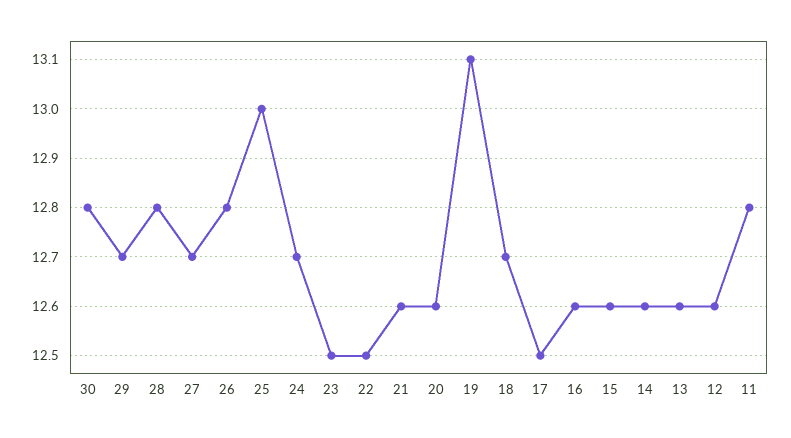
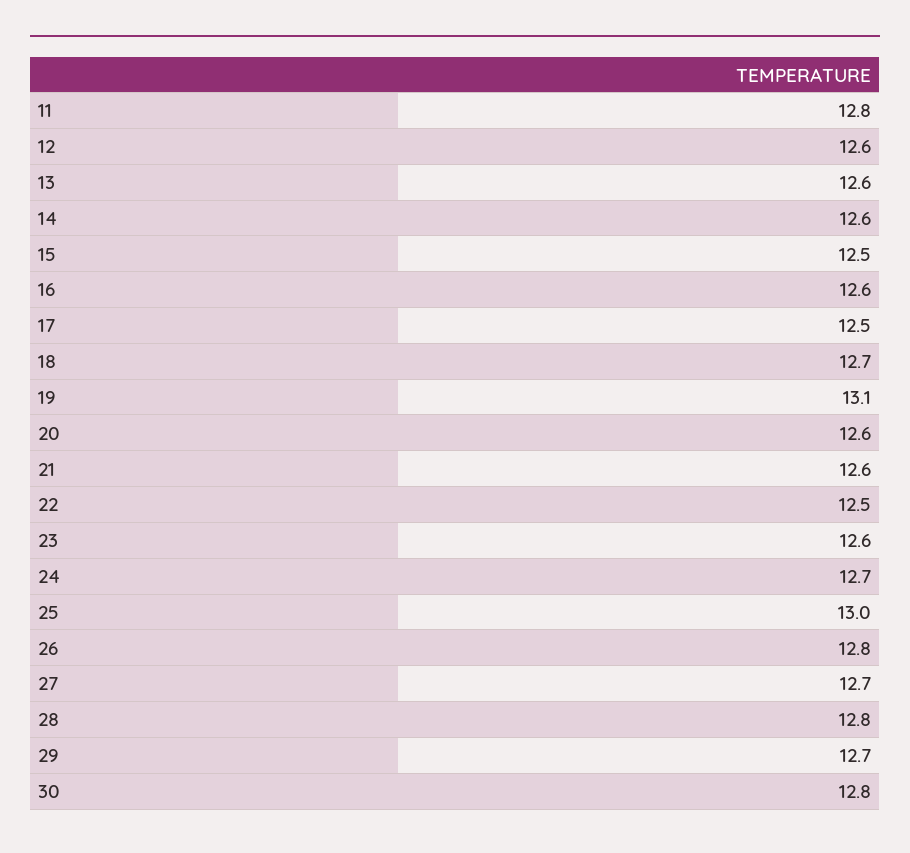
23: 12.5 -> 12.6
15: 12.6 -> 12.5

